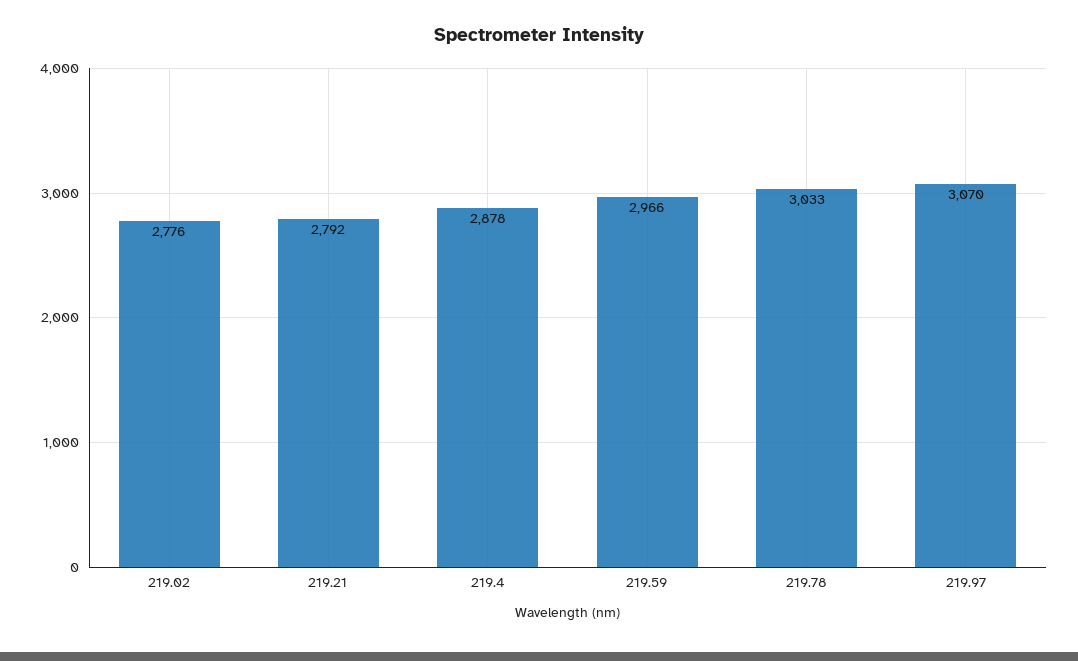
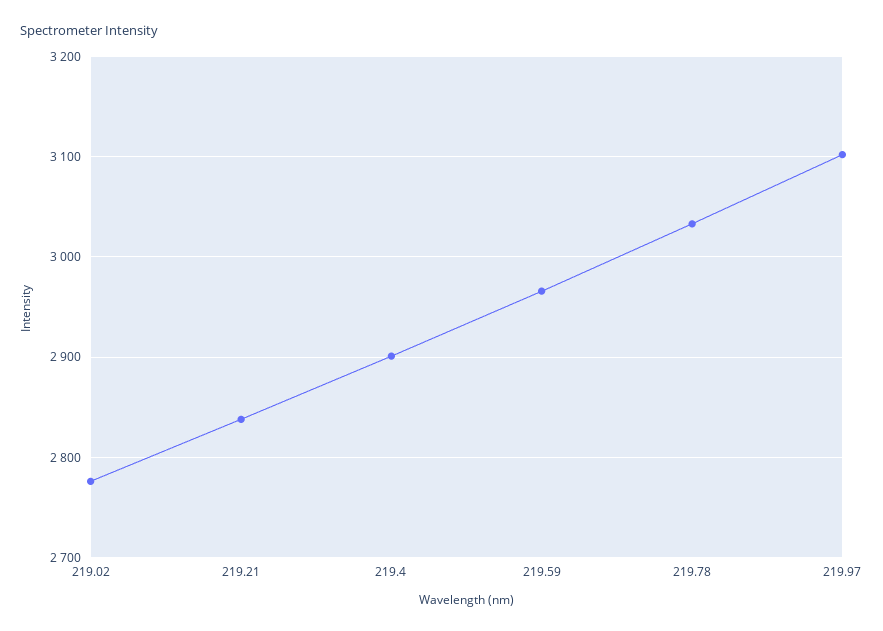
219.21: 2792 -> 2840
219.4: 2878 -> 2900
219.97: 3070 -> 3100

